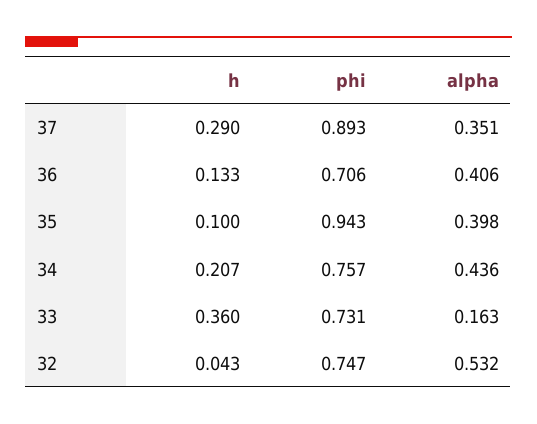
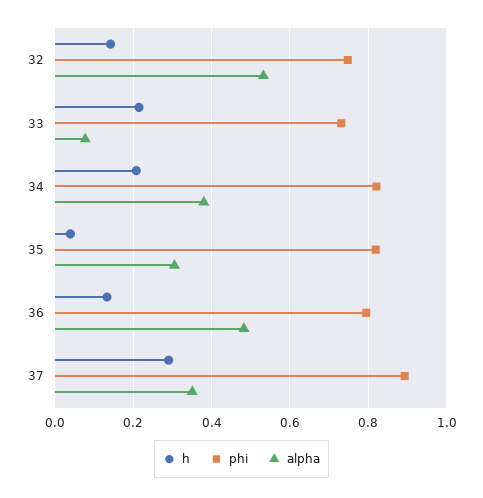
phi, 36: 0.706 -> 0.8
alpha, 36: 0.406 -> 0.48
h, 35: 0.1 -> 0.04
phi, 35: 0.943 -> 0.82
alpha, 35: 0.398 -> 0.3
phi, 34: 0.757 -> 0.82
alpha, 34: 0.436 -> 0.38
h, 33: 0.36 -> 0.22
alpha, 33: 0.163 -> 0.08
h, 32: 0.043 -> 0.14

